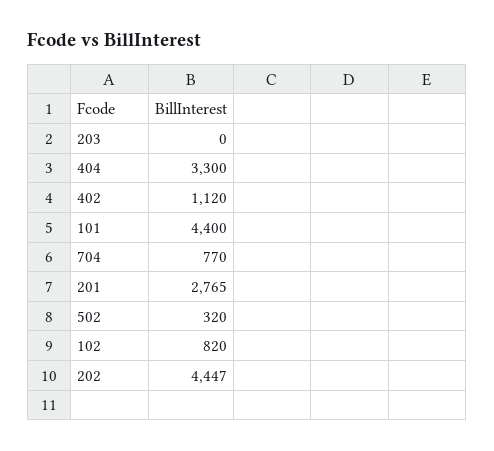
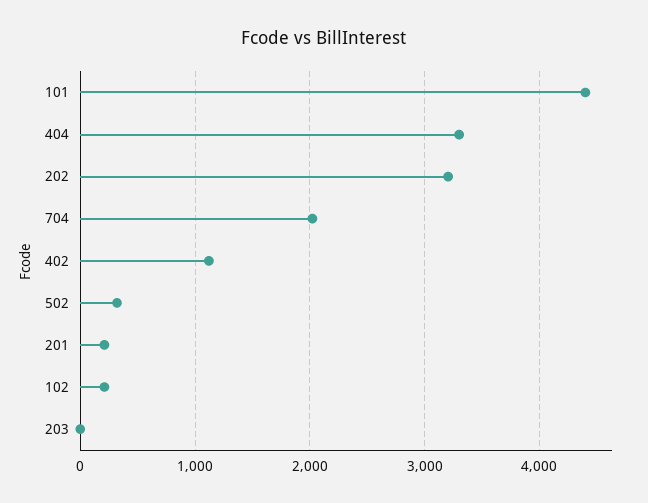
704: 770 -> 2000
201: 2765 -> 200
102: 820 -> 200
202: 4447 -> 3200

